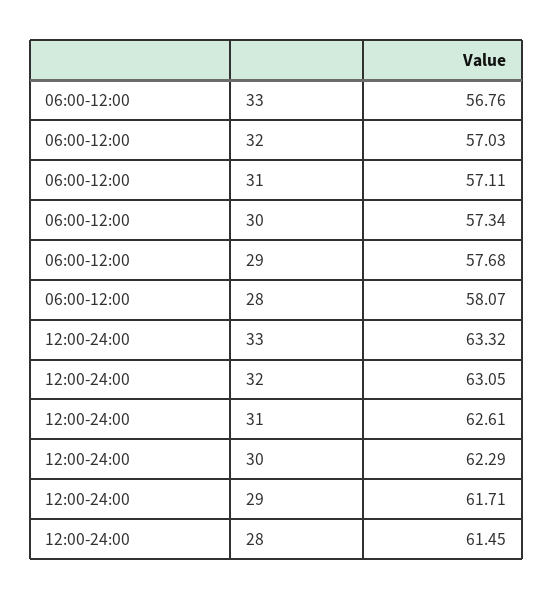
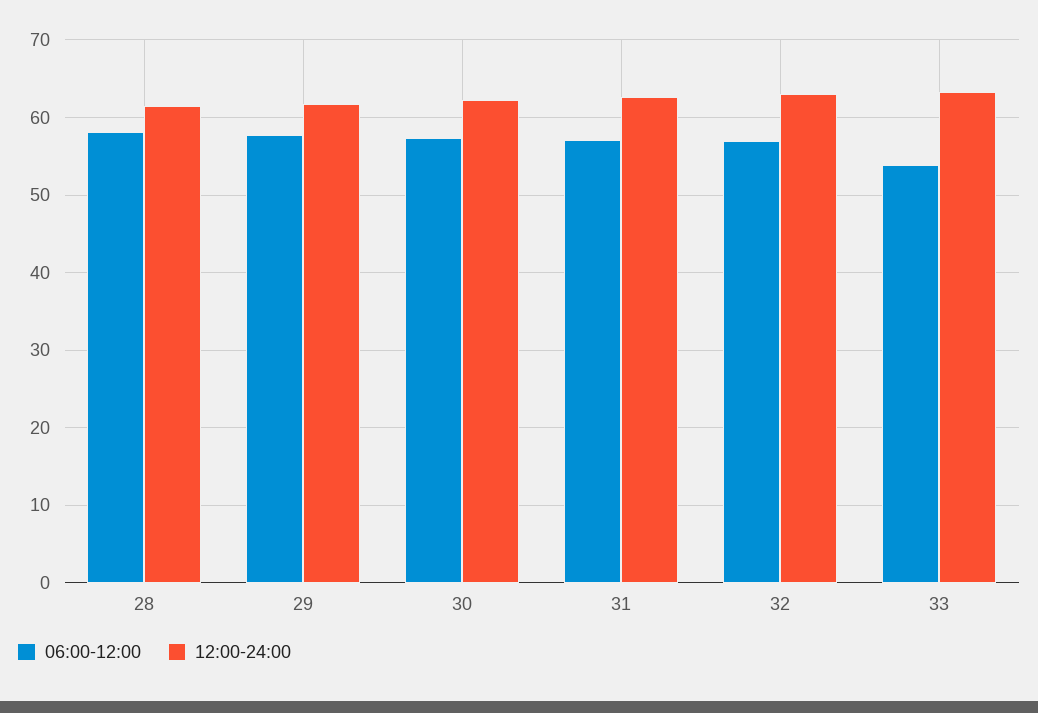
06:00-12:00, 33: 56.76 -> 54

